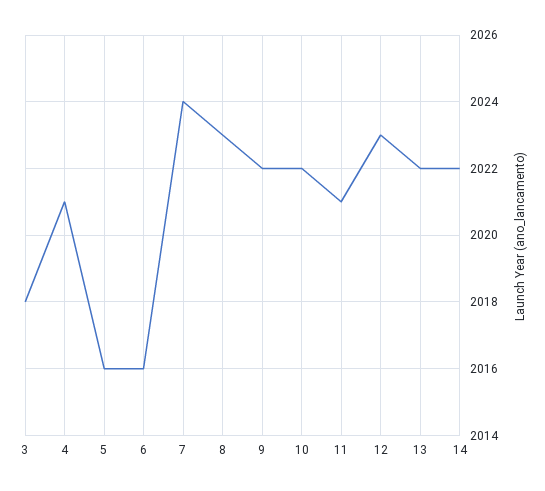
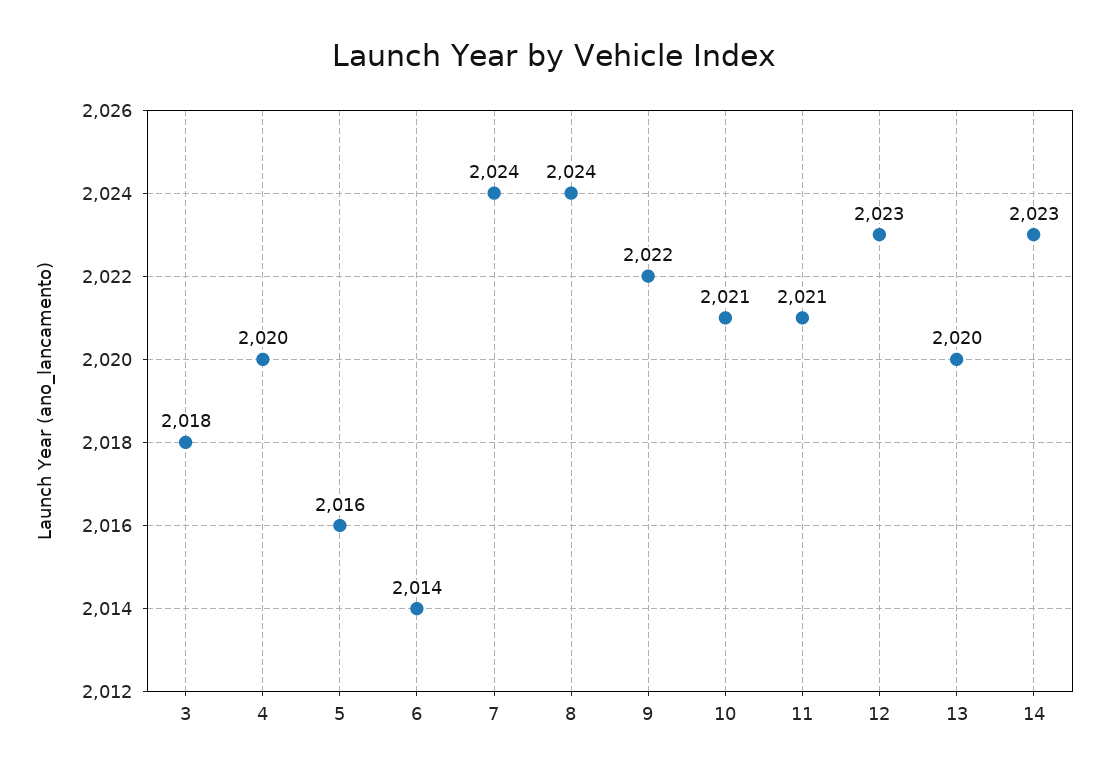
4: 2021 -> 2020
6: 2016 -> 2014
8: 2023 -> 2024
10: 2022 -> 2021
13: 2022 -> 2020
14: 2022 -> 2023

